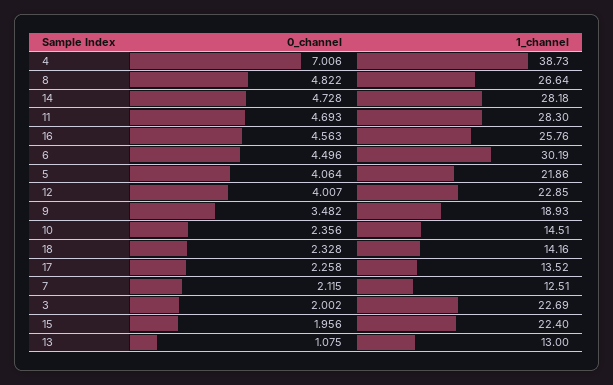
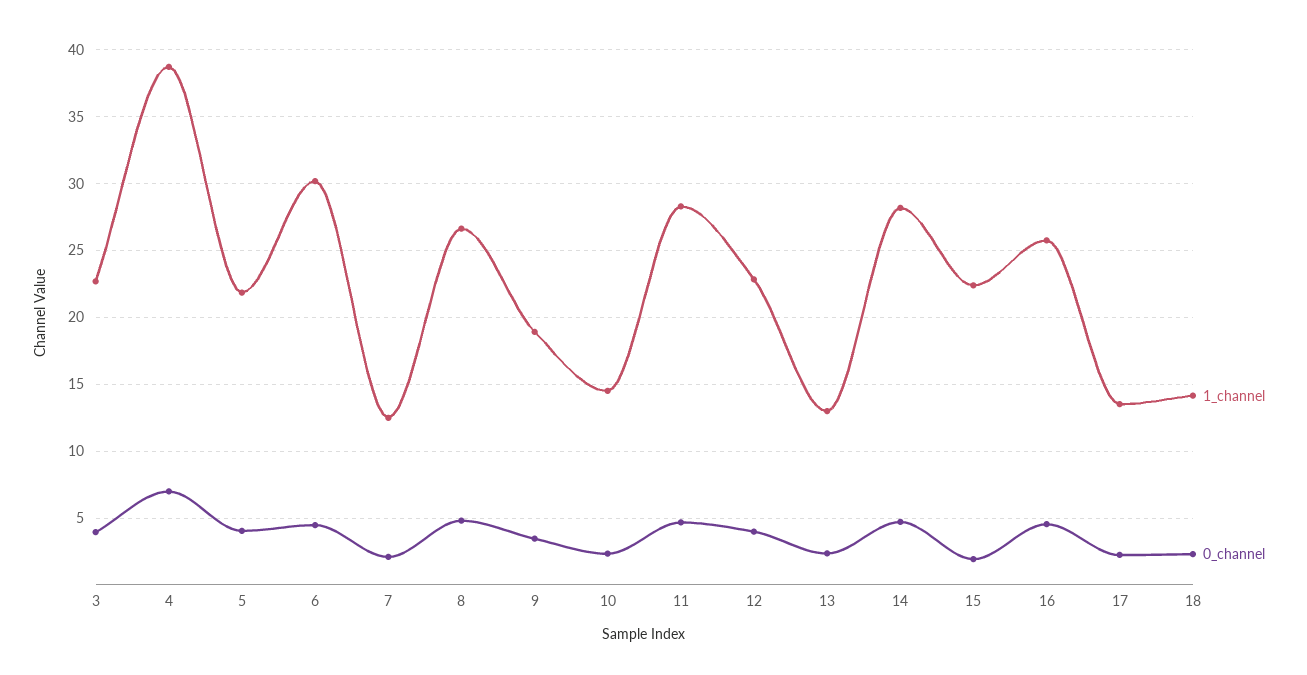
0_channel, 3: 2.002 -> 4
0_channel, 13: 1.075 -> 2.5

